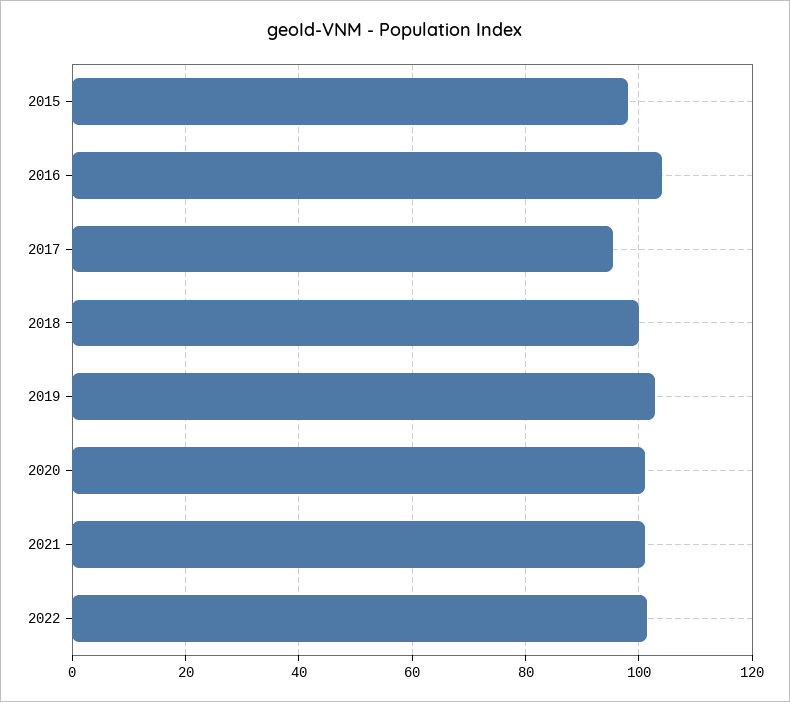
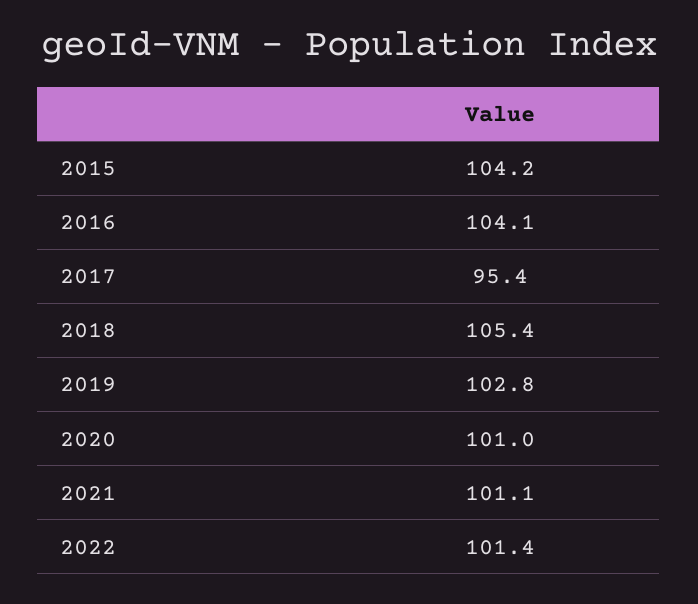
2015: 98 -> 104.2
2018: 100 -> 105.4

